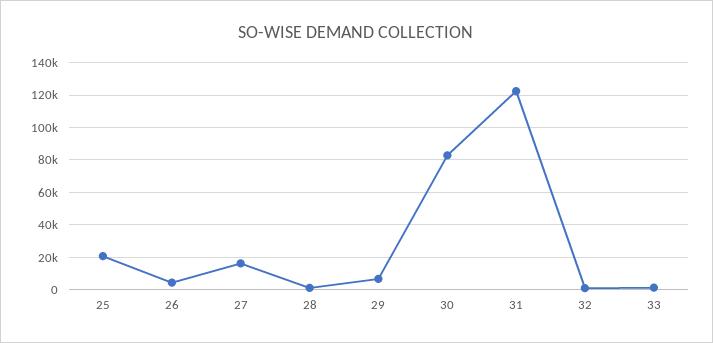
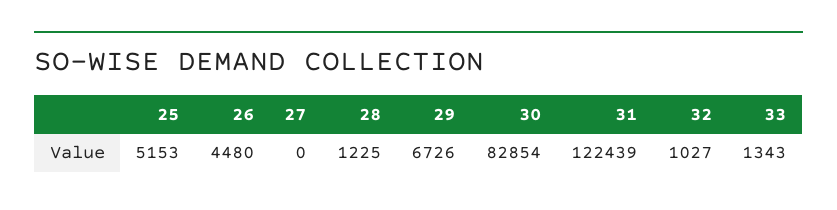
25: 20000 -> 5153
27: 15000 -> 0

